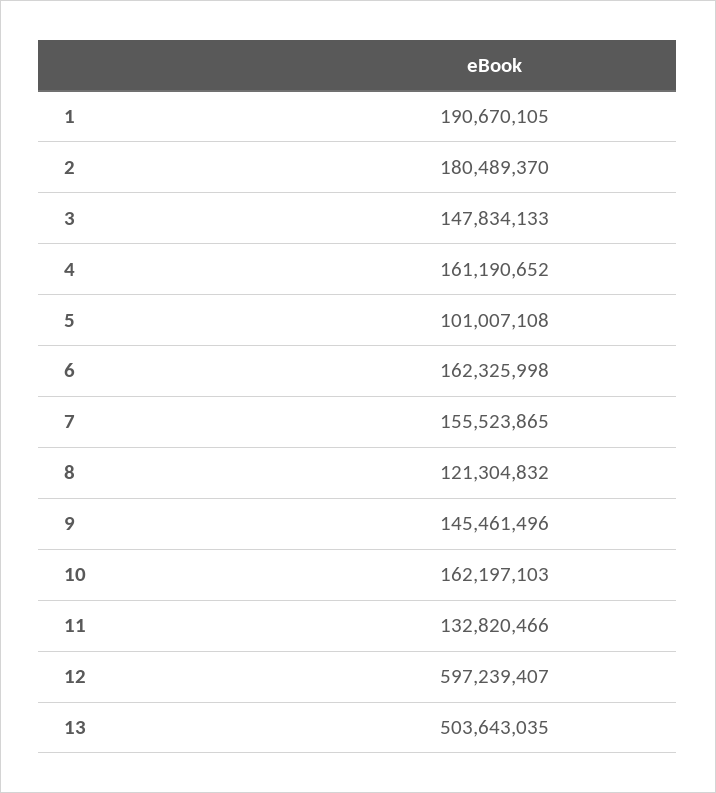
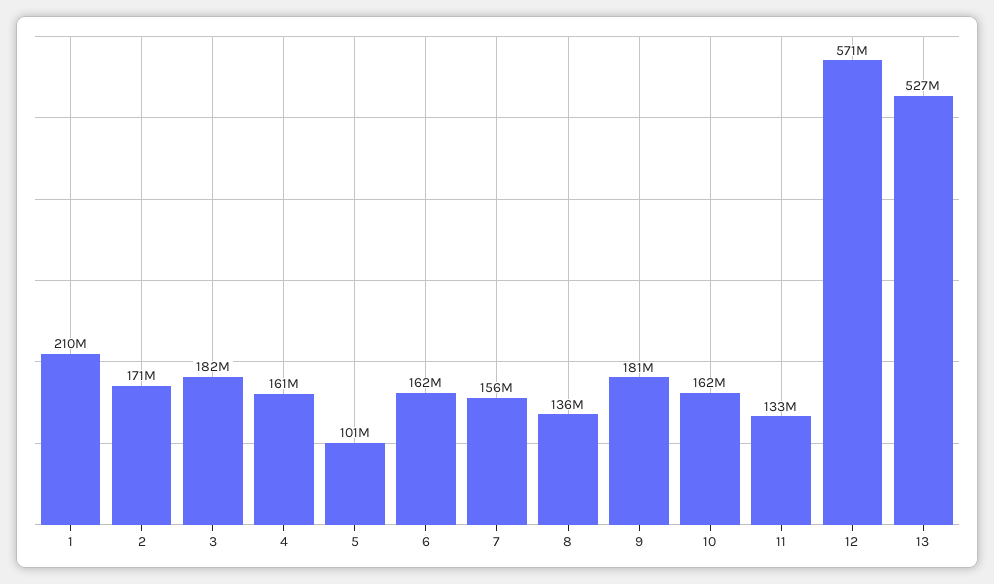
1: 190670105 -> 210000000
2: 180489370 -> 171000000
3: 147834133 -> 182000000
8: 121304832 -> 136000000
9: 145461496 -> 181000000
12: 597239407 -> 571000000
13: 503643035 -> 527000000

